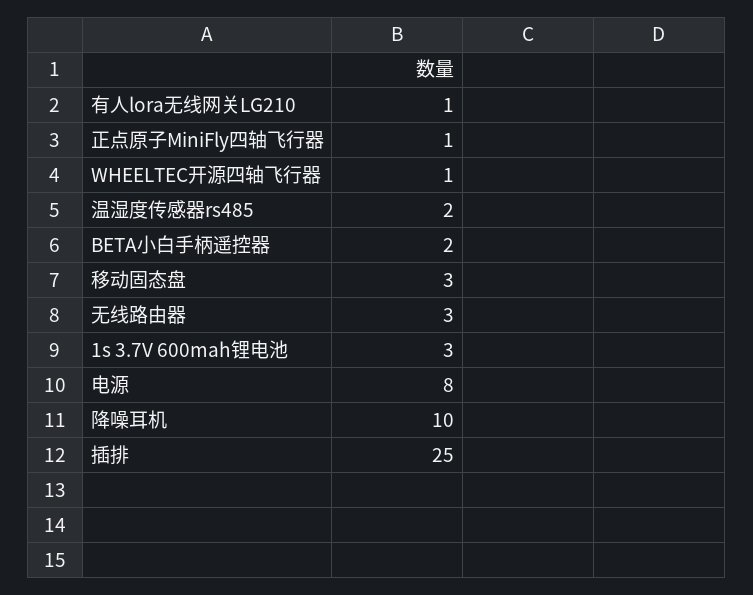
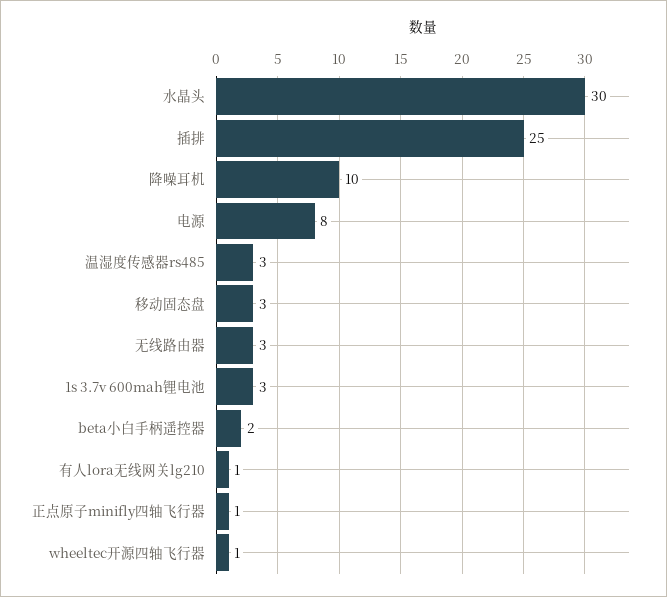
温湿度传感器rs485: 2 -> 3
水晶头: none -> 30

